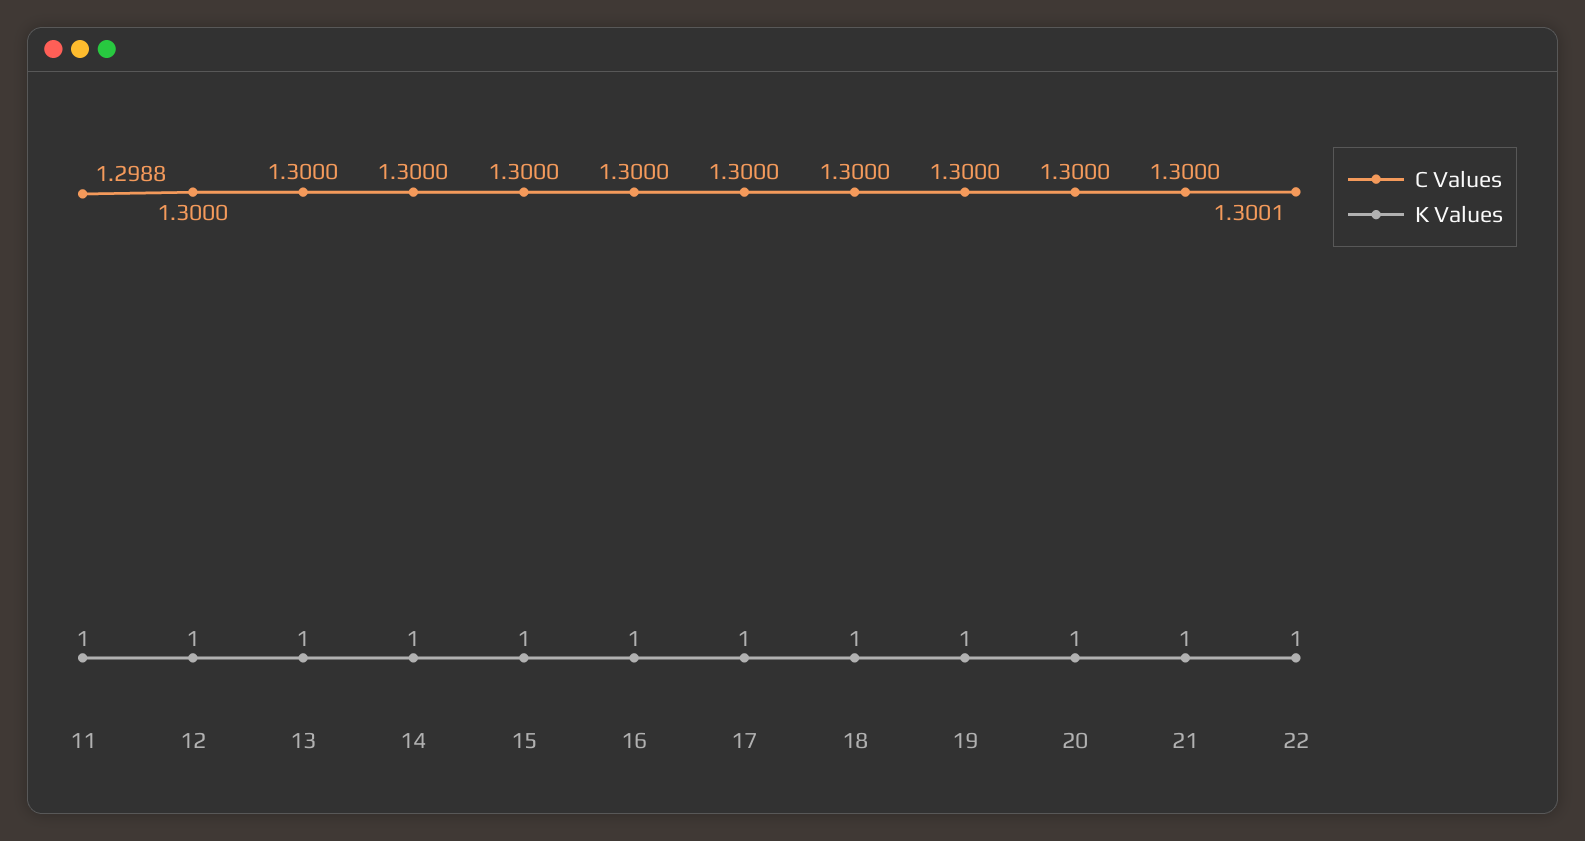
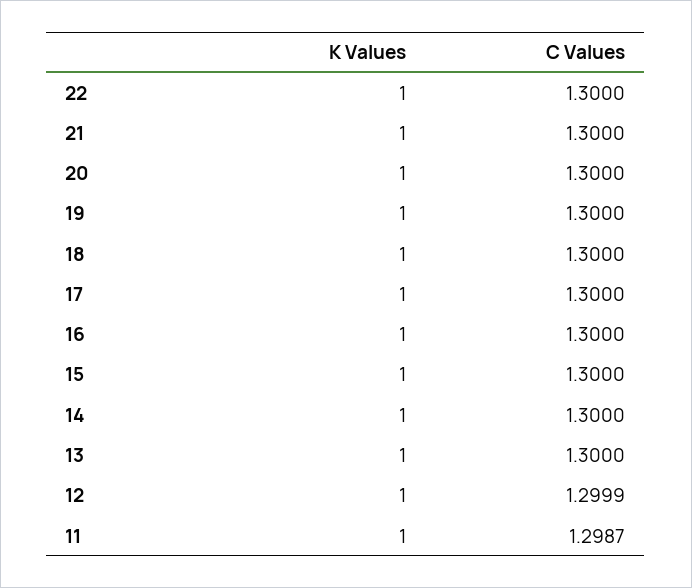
C Values, 11: 1.2988 -> 1.2987
C Values, 12: 1.3 -> 1.2999
C Values, 22: 1.3001 -> 1.3

